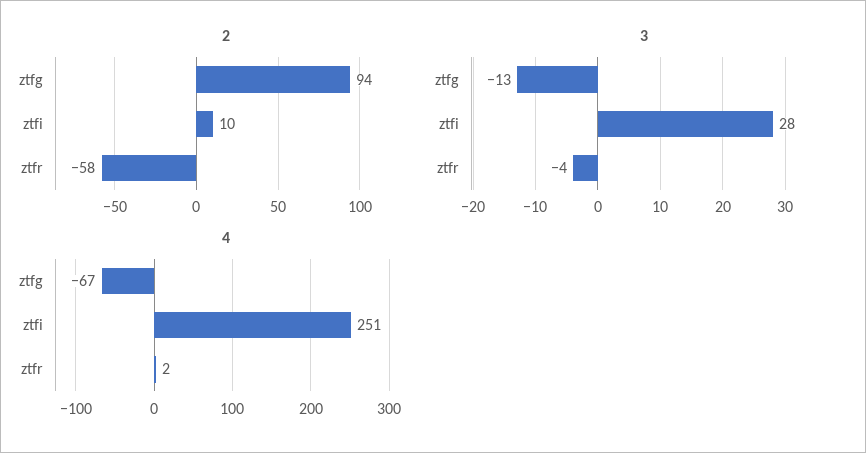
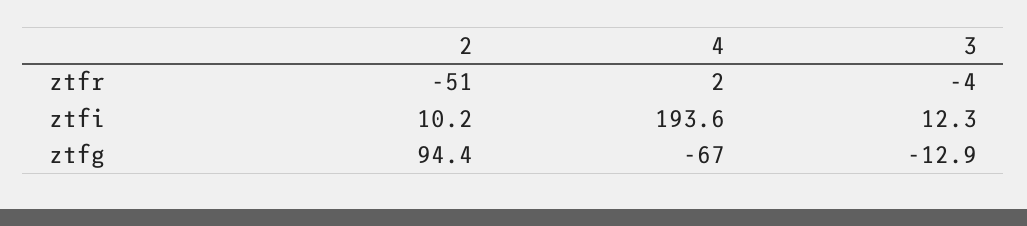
2, ztfr: -58 -> -51
3, ztfi: 28 -> 12.3
4, ztfi: 251 -> 193.6

